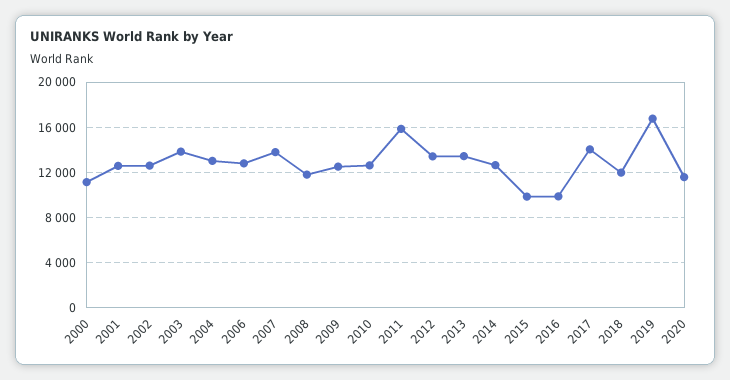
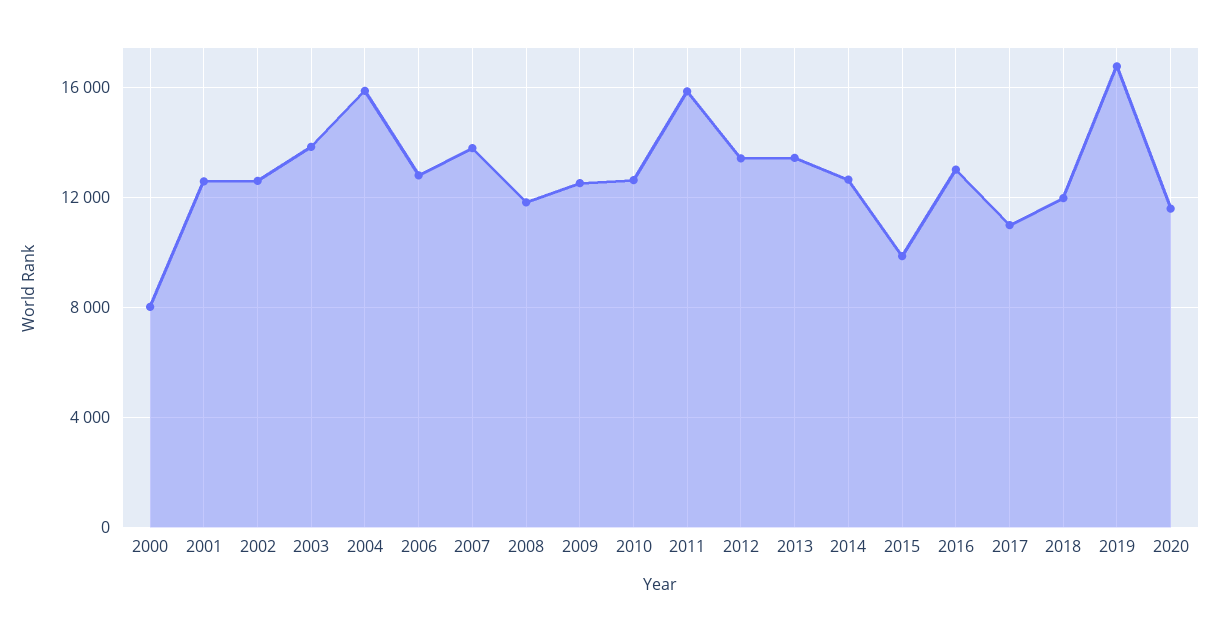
2000: 11000 -> 8000
2004: 13000 -> 16000
2016: 10000 -> 13000
2017: 14000 -> 11000

